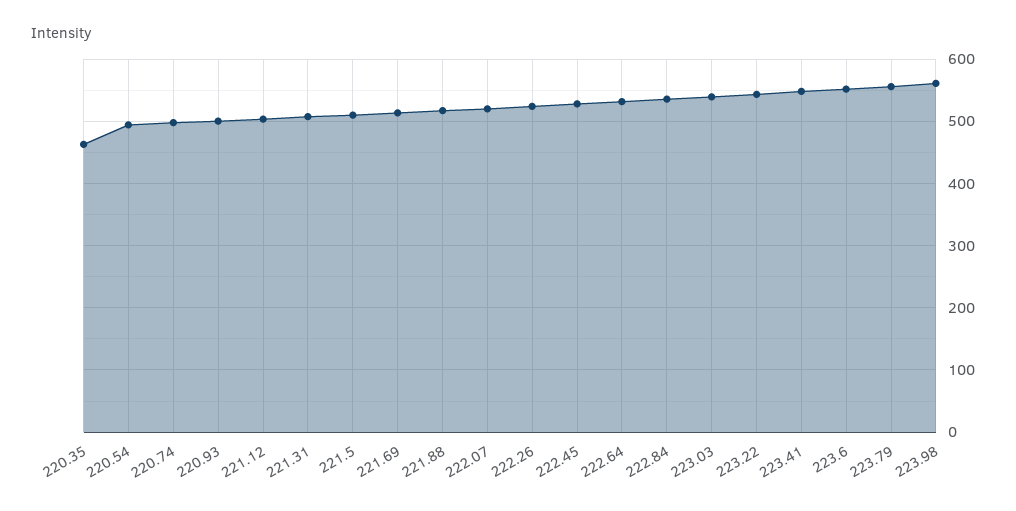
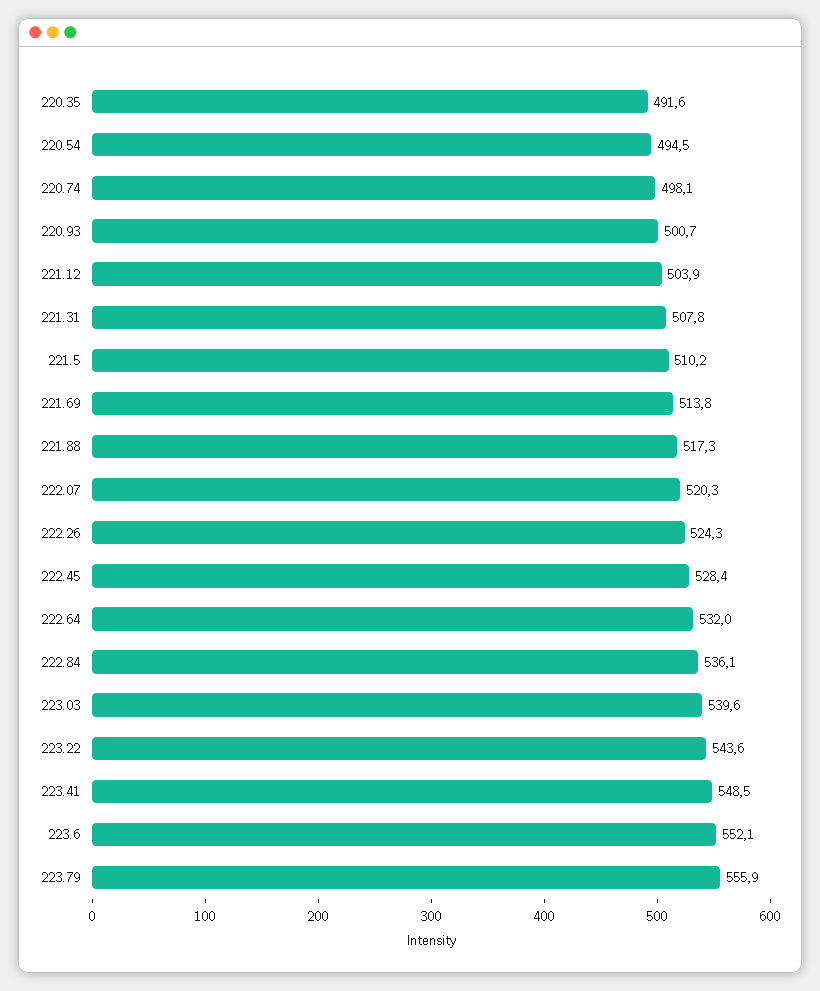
220.35: 460 -> 491.6
223.98: 560 -> none

